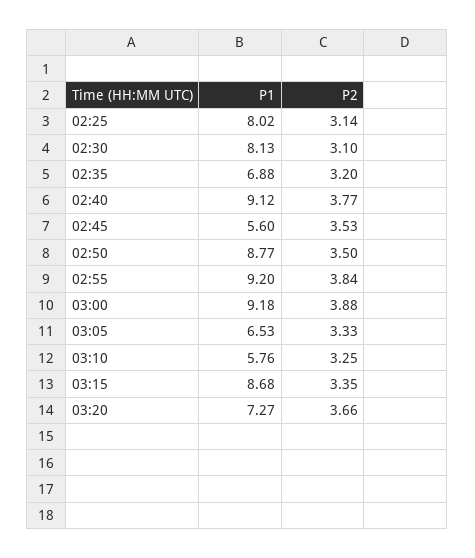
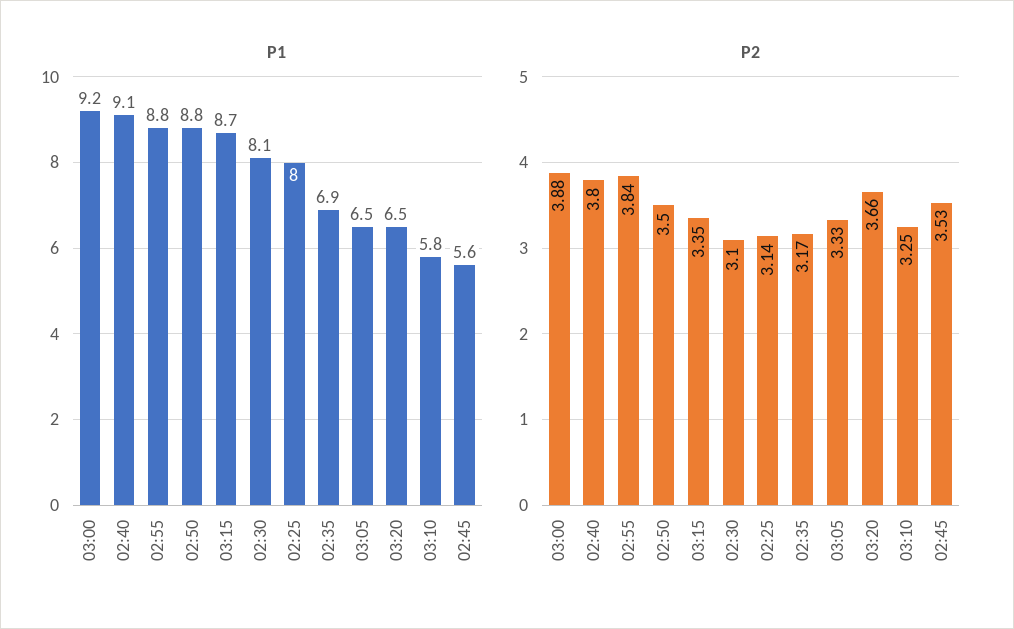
P2, 02:35: 3.2 -> 3.17
P2, 02:40: 3.77 -> 3.8
P1, 02:55: 9.2 -> 8.8
P1, 03:20: 7.27 -> 6.5

